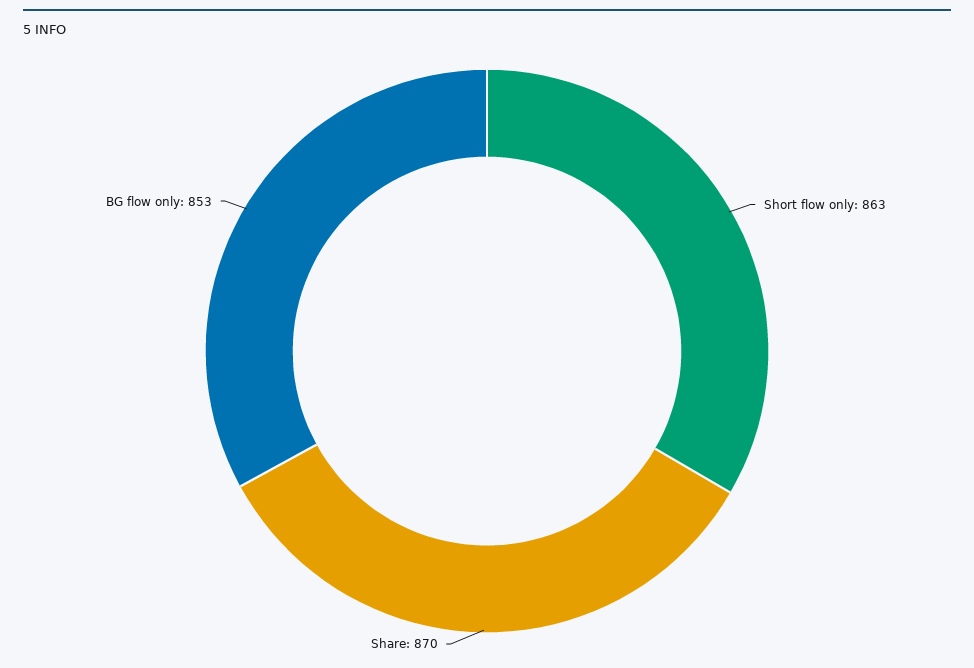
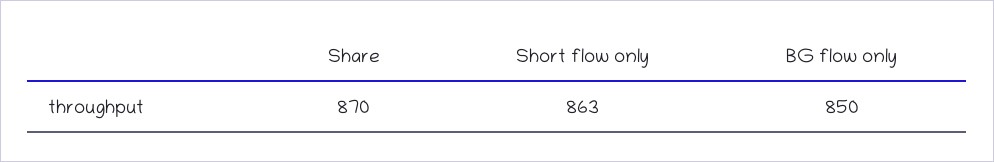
BG flow only: 853 -> 850

